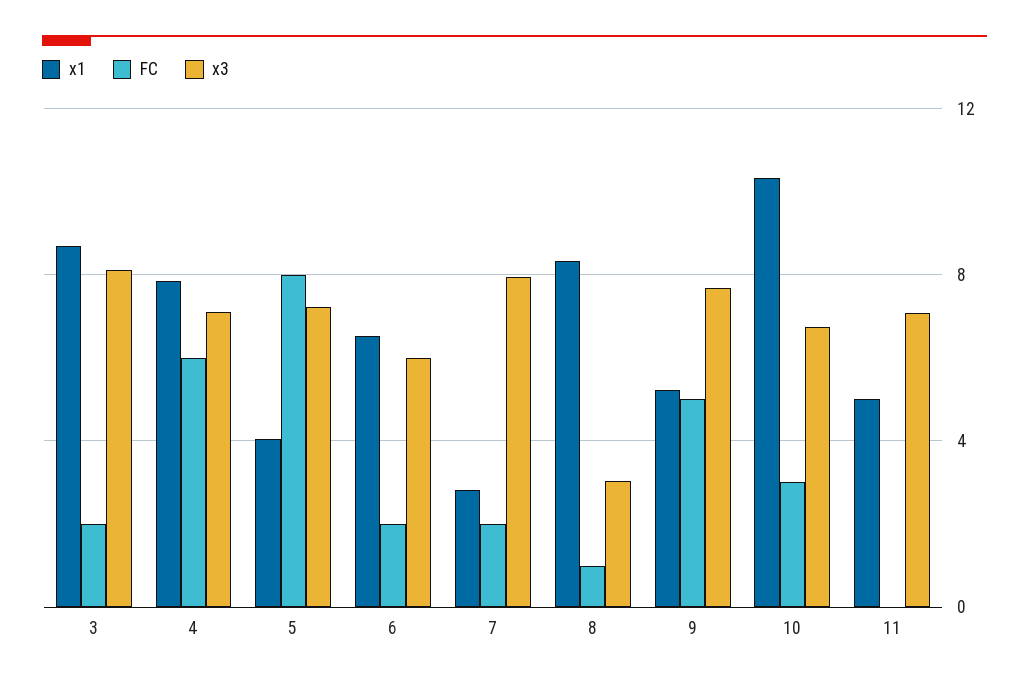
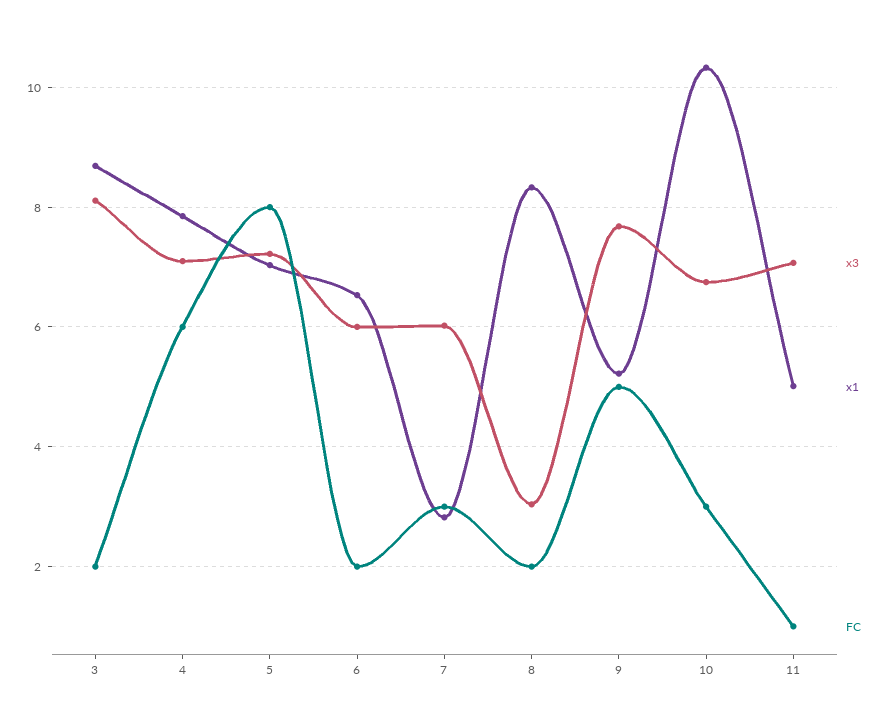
x1, 5: 4 -> 7
FC, 7: 2 -> 3
x3, 7: 8 -> 6
FC, 8: 1 -> 2
FC, 11: 0 -> 1

